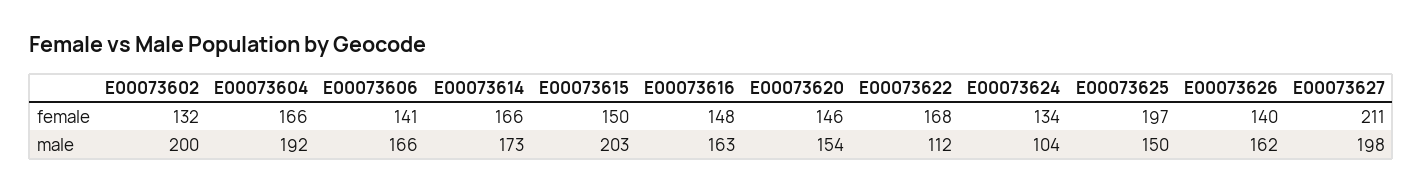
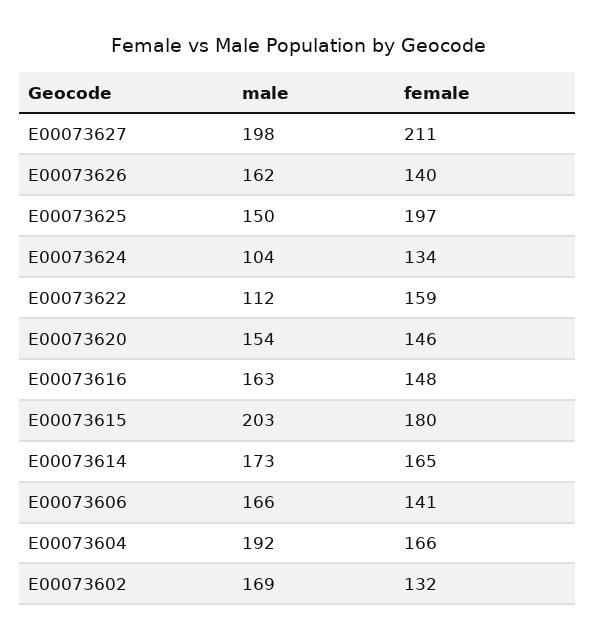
E00073614, female: 166 -> 165
E00073615, female: 150 -> 180
E00073622, female: 168 -> 159
E00073602, male: 200 -> 169

